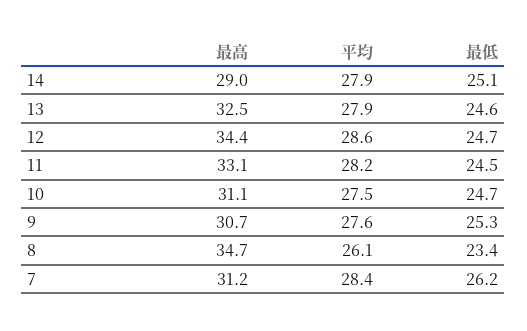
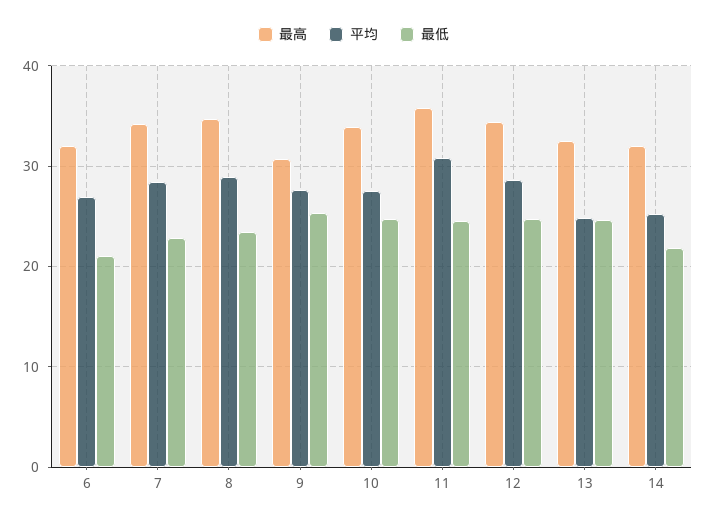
最高, 14: 29 -> 32
平均, 14: 27.9 -> 25
最低, 14: 25.1 -> 22
平均, 13: 27.9 -> 25
最高, 11: 33.1 -> 36
平均, 11: 28.2 -> 31
最高, 10: 31.1 -> 34
平均, 8: 26.1 -> 29
最高, 7: 31.2 -> 34
最低, 7: 26.2 -> 23
最高, 6: none -> 32
平均, 6: none -> 27
最低, 6: none -> 21

